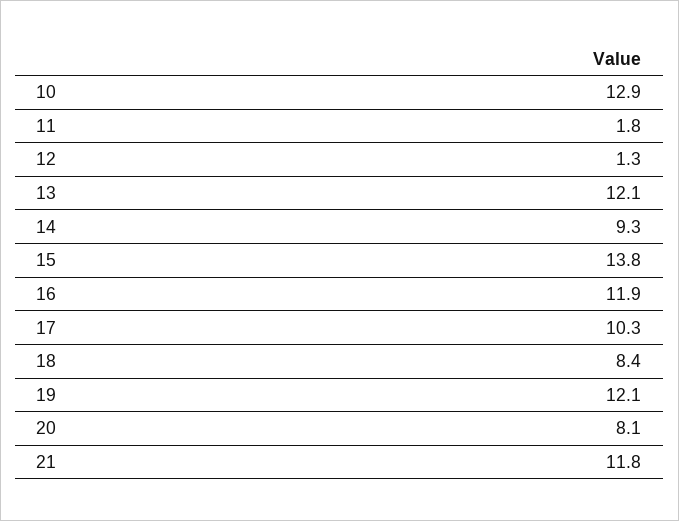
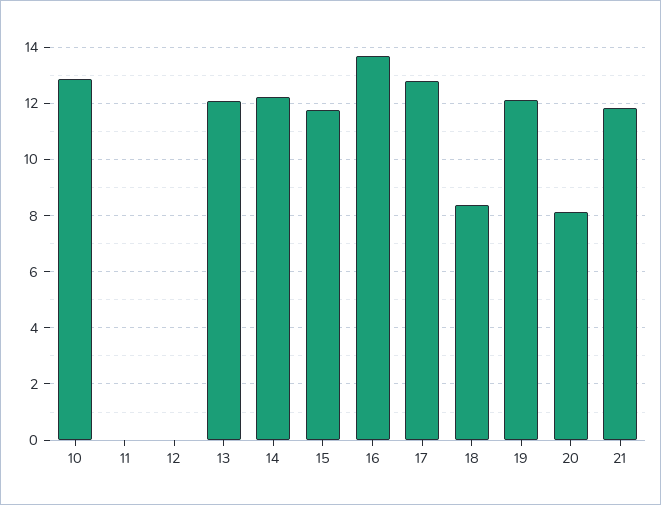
11: 1.8 -> 0
12: 1.3 -> 0
14: 9.3 -> 12.25
15: 13.8 -> 11.75
16: 11.9 -> 13.75
17: 10.3 -> 12.75

